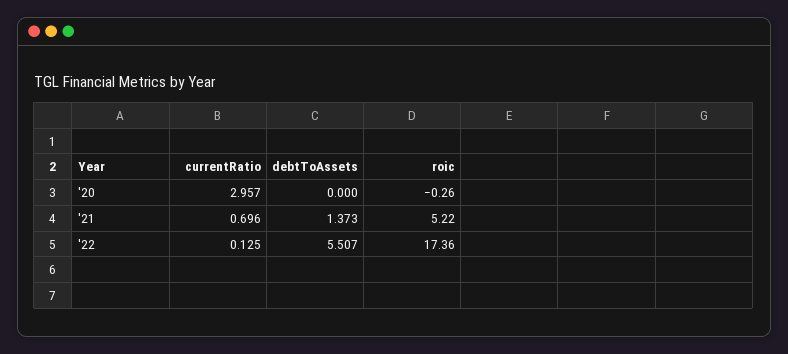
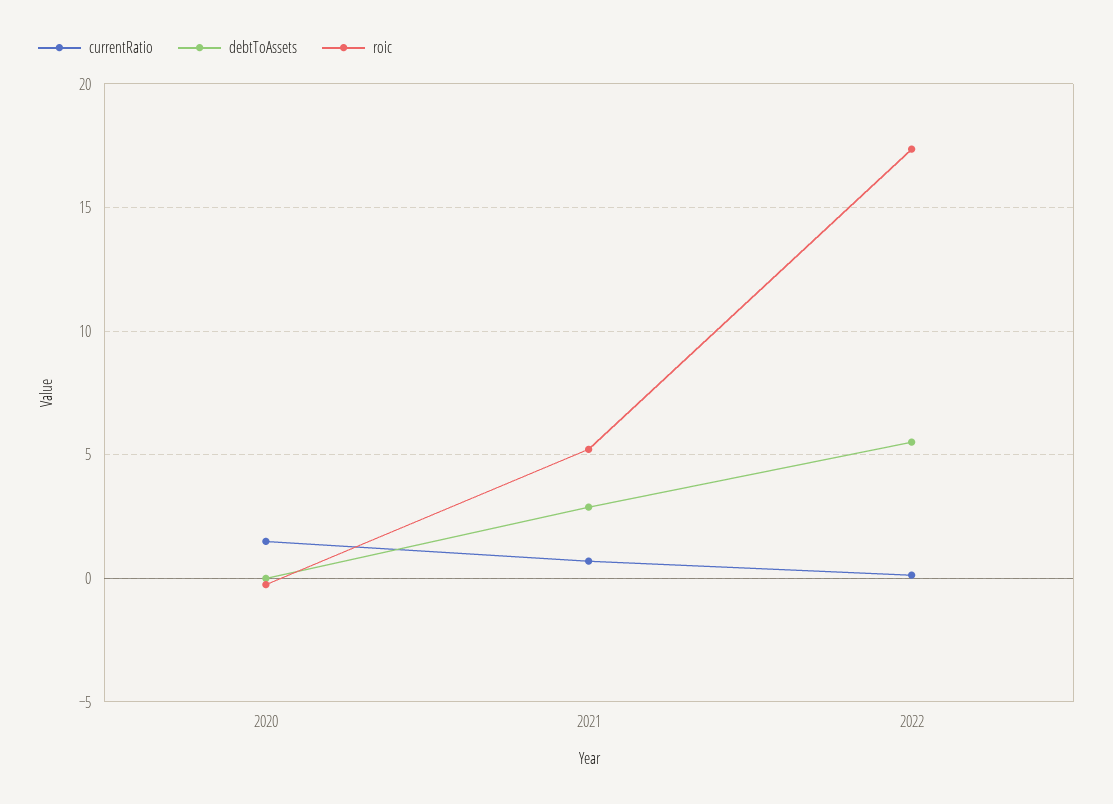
currentRatio, '20: 2.957 -> 1.5
debtToAssets, '21: 1.373 -> 3

